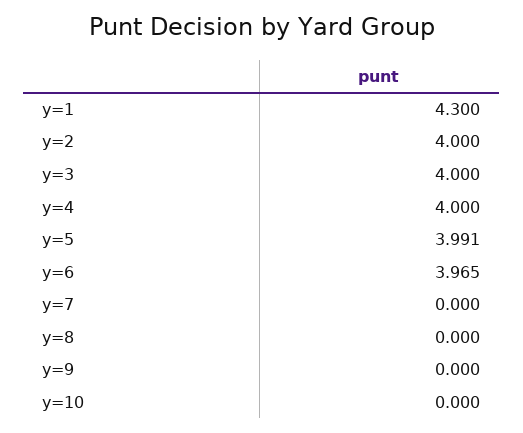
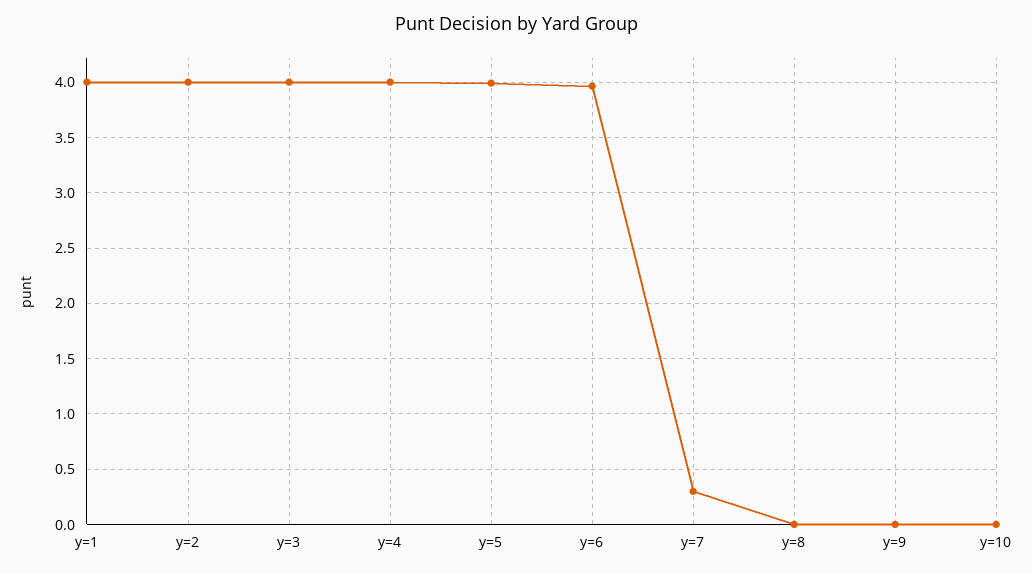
y=1: 4.3 -> 4
y=7: 0 -> 0.3

